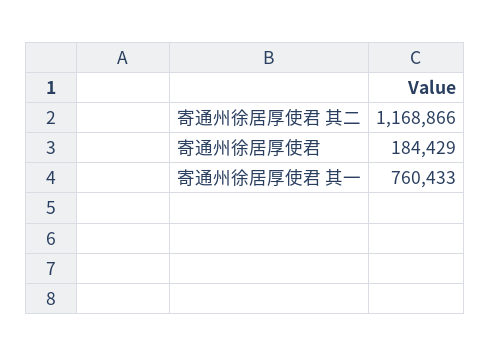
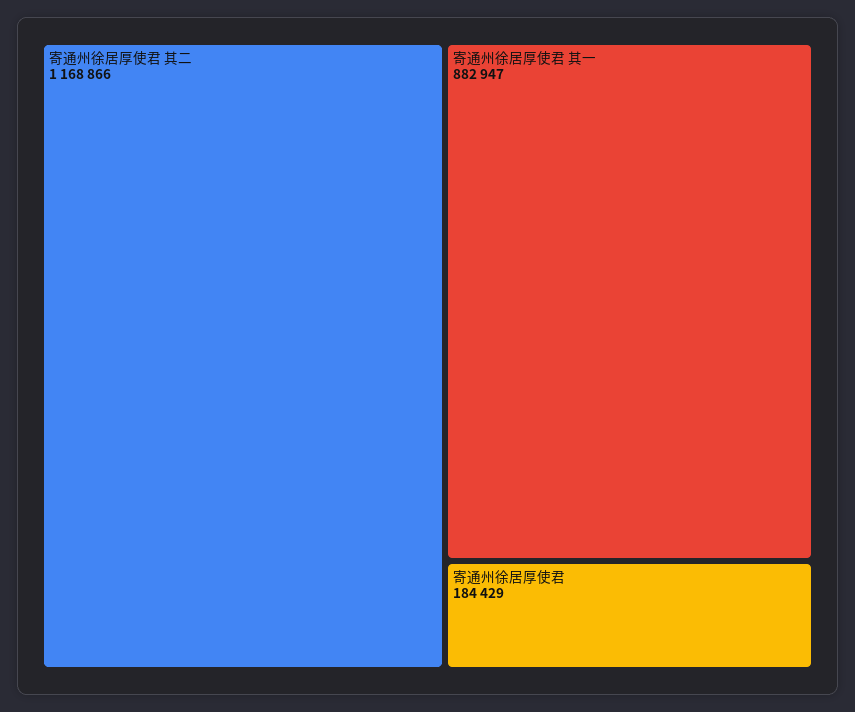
寄通州徐居厚使君 其一: 760433 -> 882947

